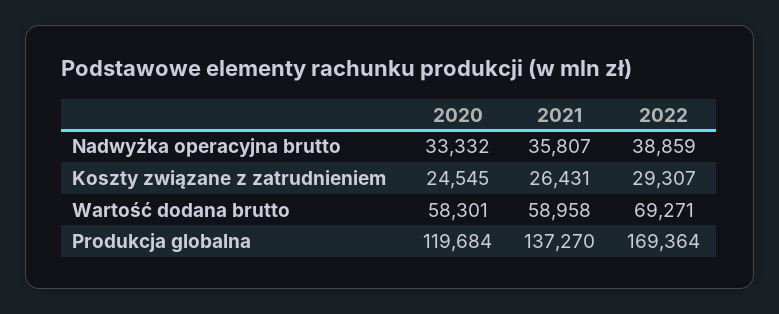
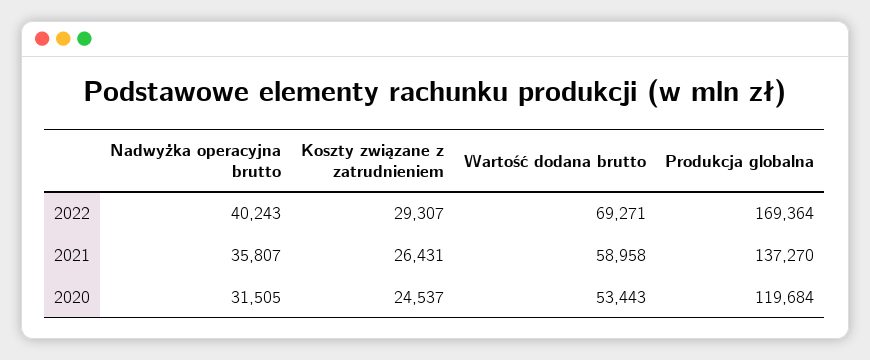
2020, Nadwyżka operacyjna brutto: 33332 -> 31505
2022, Nadwyżka operacyjna brutto: 38859 -> 40243
2020, Koszty związane z zatrudnieniem: 24545 -> 24537
2020, Wartość dodana brutto: 58301 -> 53443

